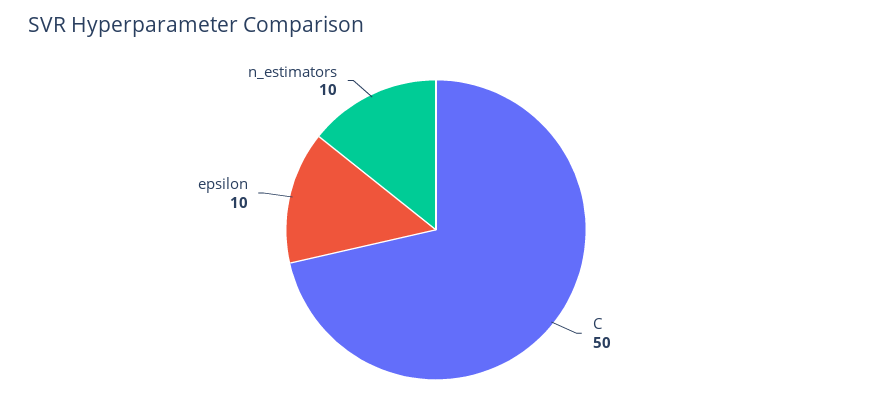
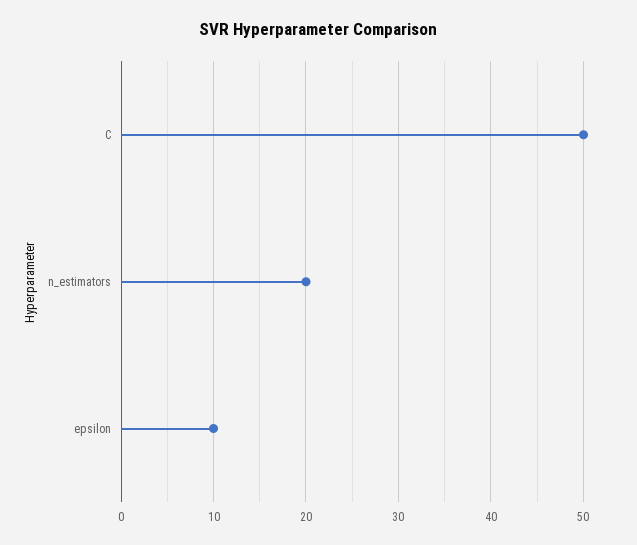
n_estimators: 10 -> 20

